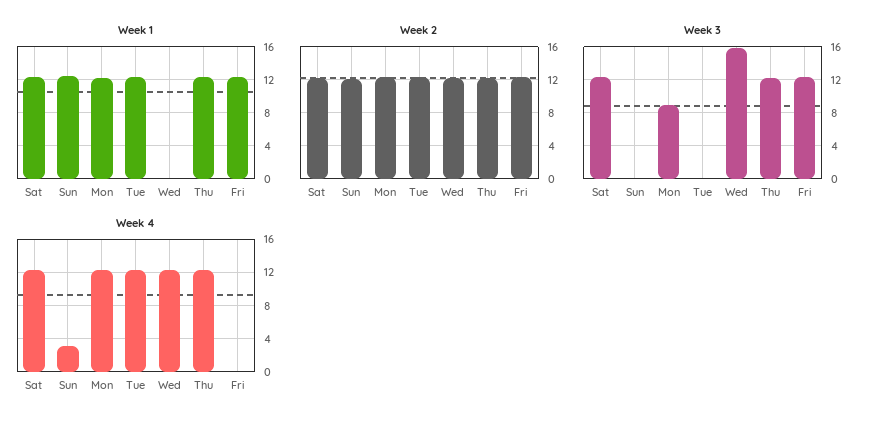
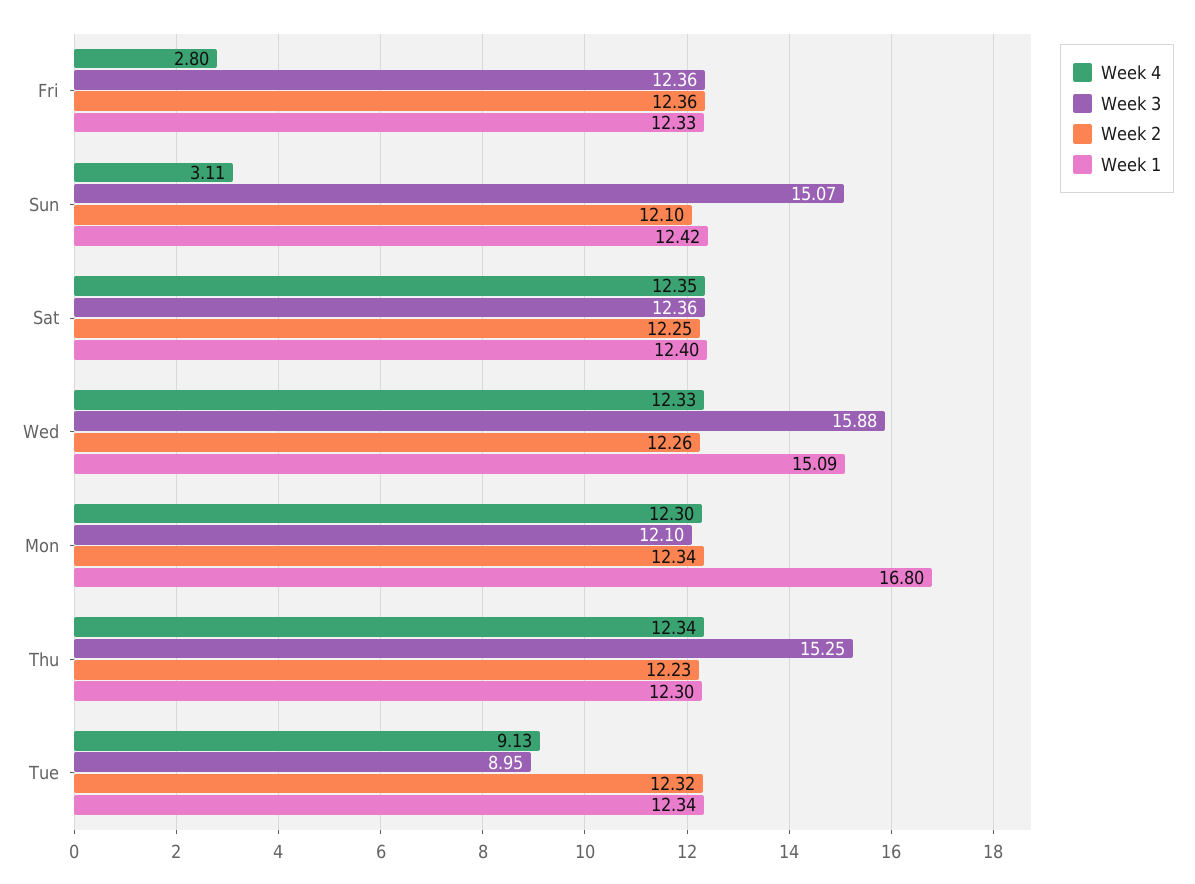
Week 1, Mon: 12 -> 16.8
Week 1, Wed: 0 -> 15.09
Week 3, Sun: 0 -> 15.07
Week 3, Mon: 9 -> 12.1
Week 3, Tue: 0 -> 8.95
Week 3, Thu: 12 -> 15.25
Week 4, Tue: 12 -> 9.13
Week 4, Fri: 0 -> 2.8

